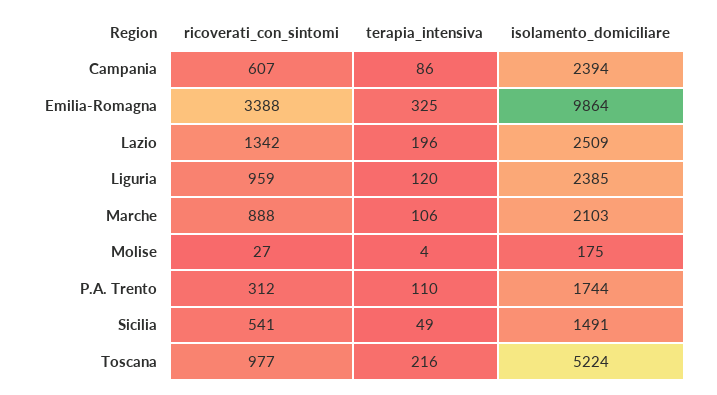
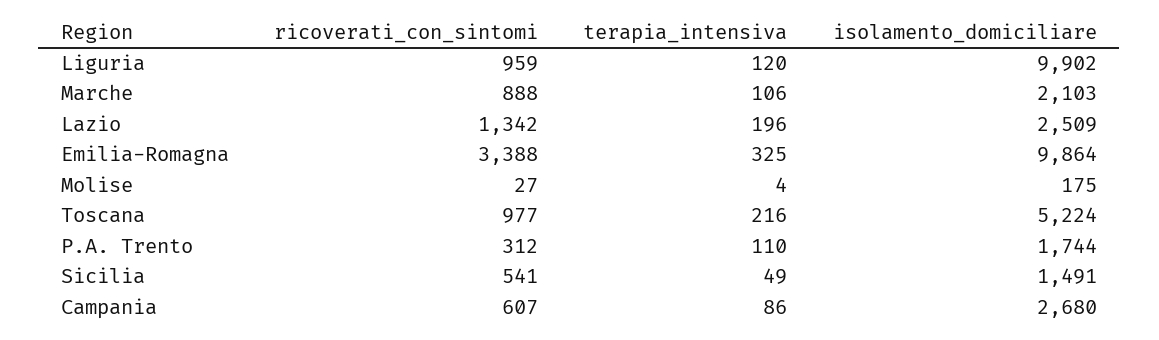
isolamento_domiciliare, Campania: 2394 -> 2680
isolamento_domiciliare, Liguria: 2385 -> 9902

